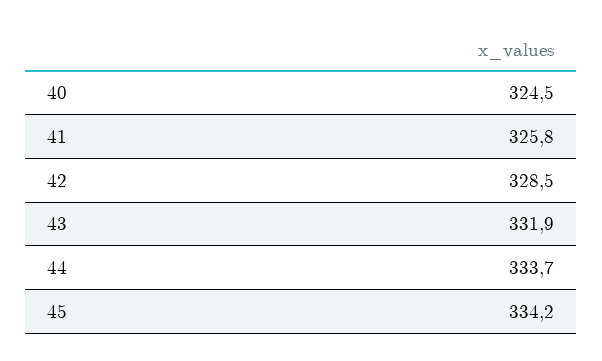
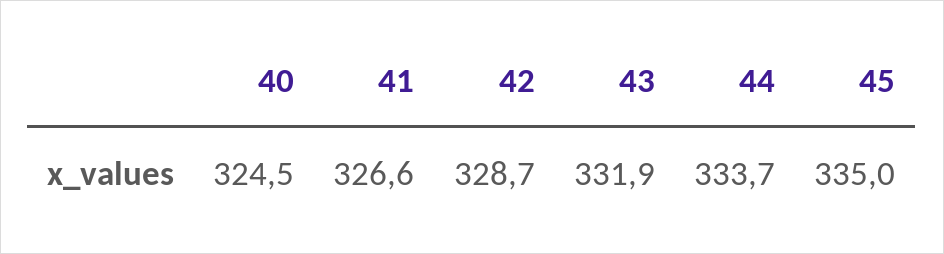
41: 325.8 -> 326.6
42: 328.5 -> 328.7
45: 334.2 -> 335

